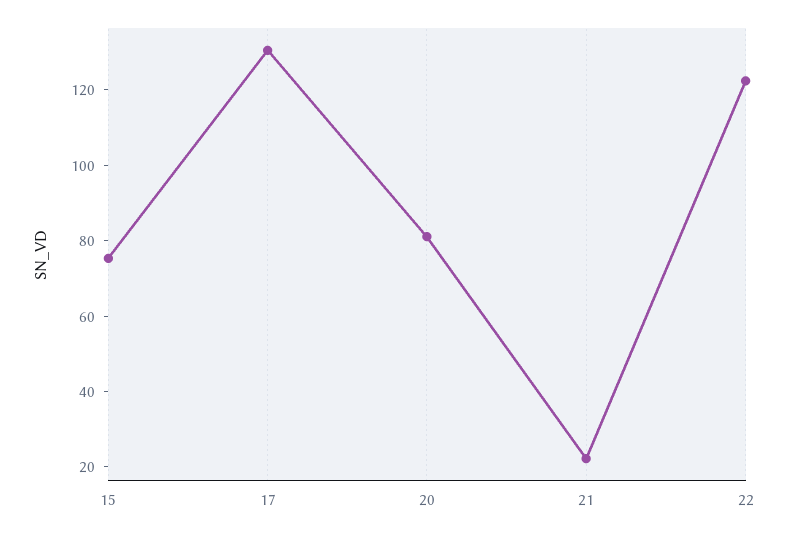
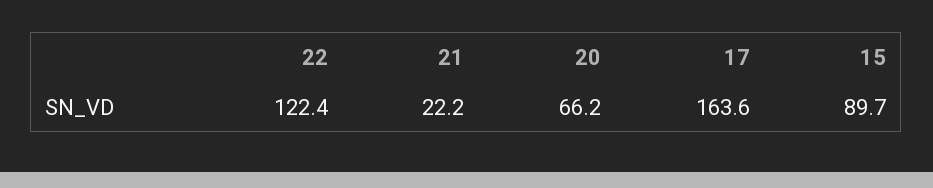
15: 75 -> 89.7
17: 130 -> 163.6
20: 80 -> 66.2

